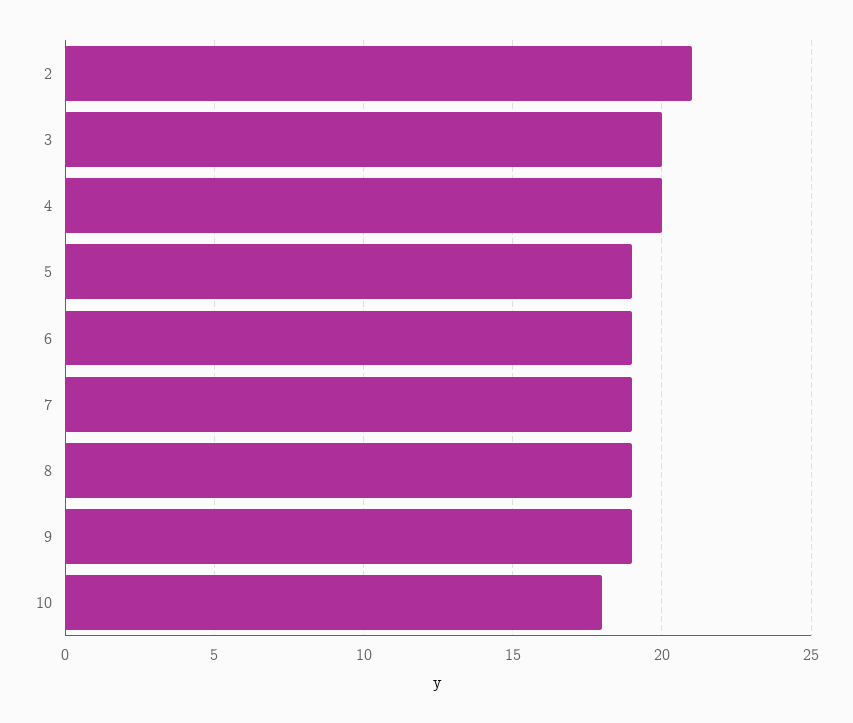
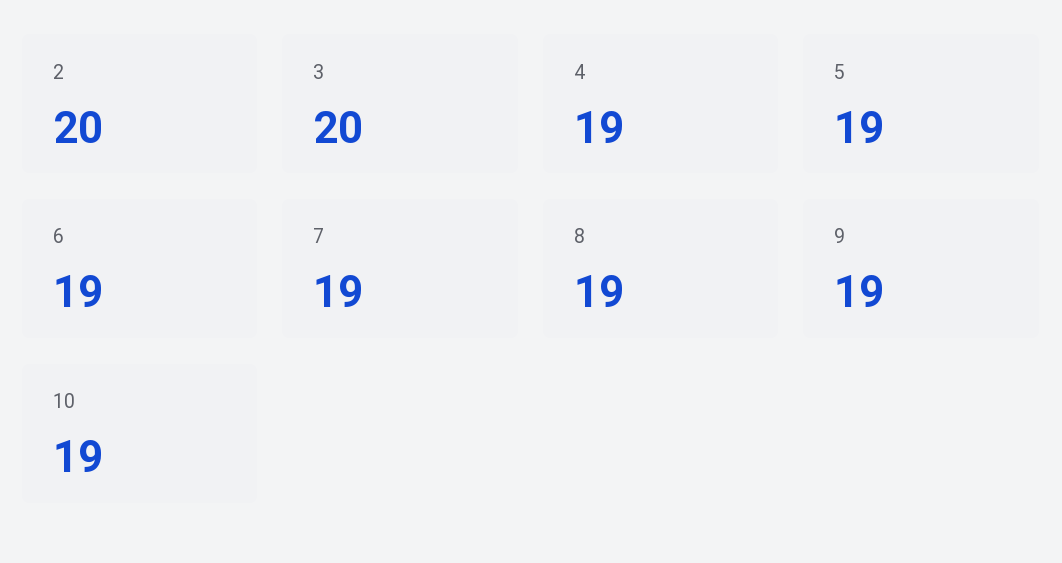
2: 21 -> 20
4: 20 -> 19
10: 18 -> 19

